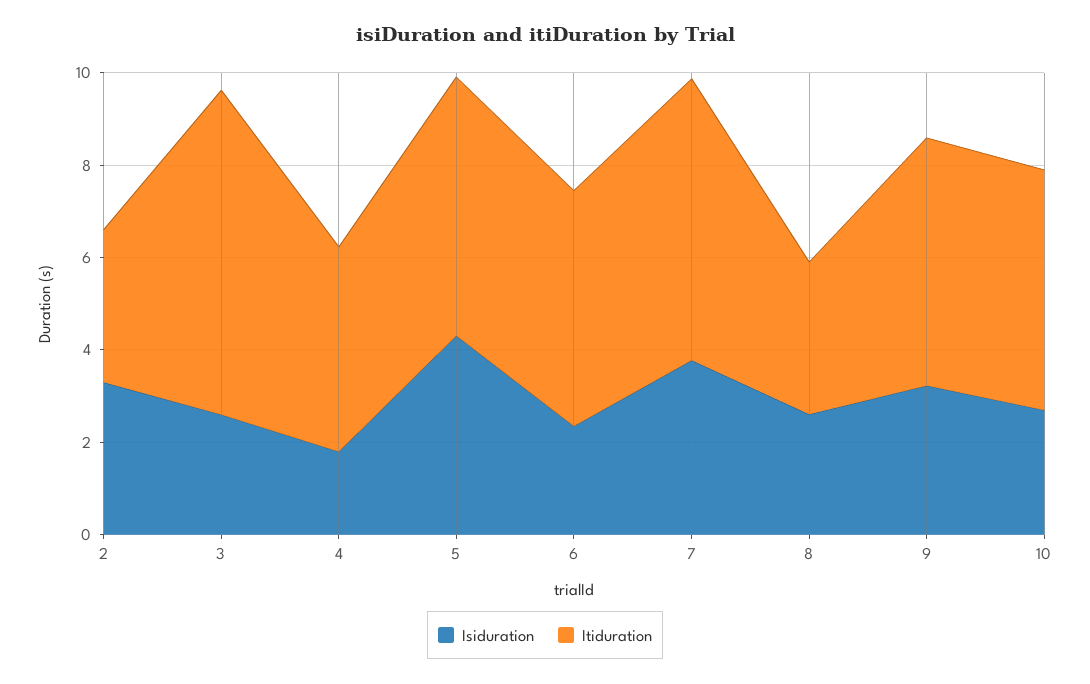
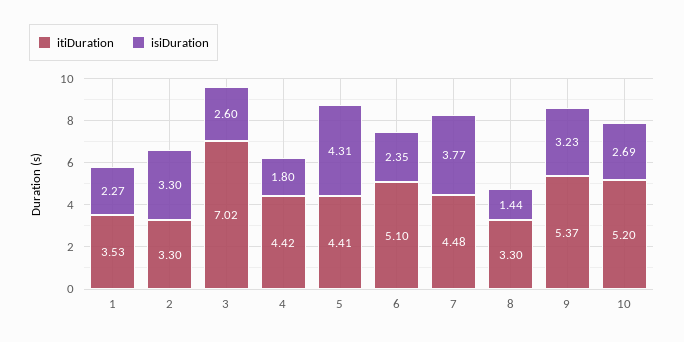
Itiduration, 5: 5.5 -> 4.41
Itiduration, 7: 6 -> 4.48
Isiduration, 8: 2.5 -> 1.44
Itiduration, 1: none -> 3.53
Isiduration, 1: none -> 2.27

